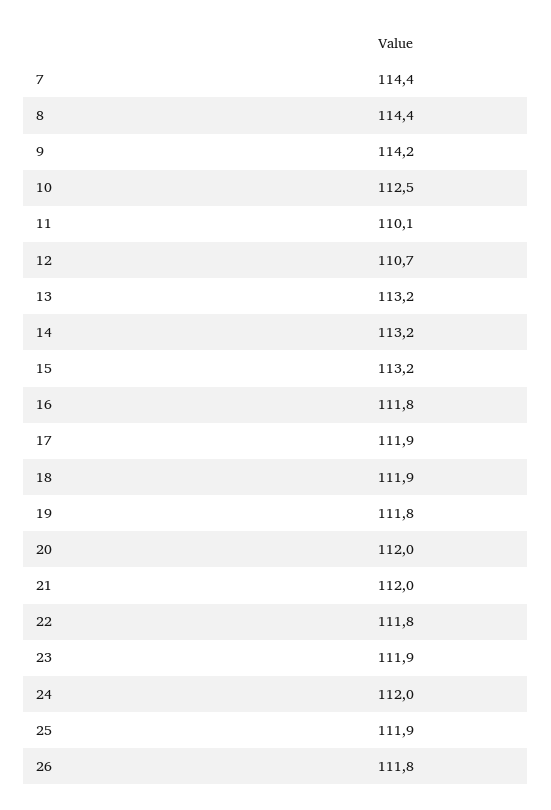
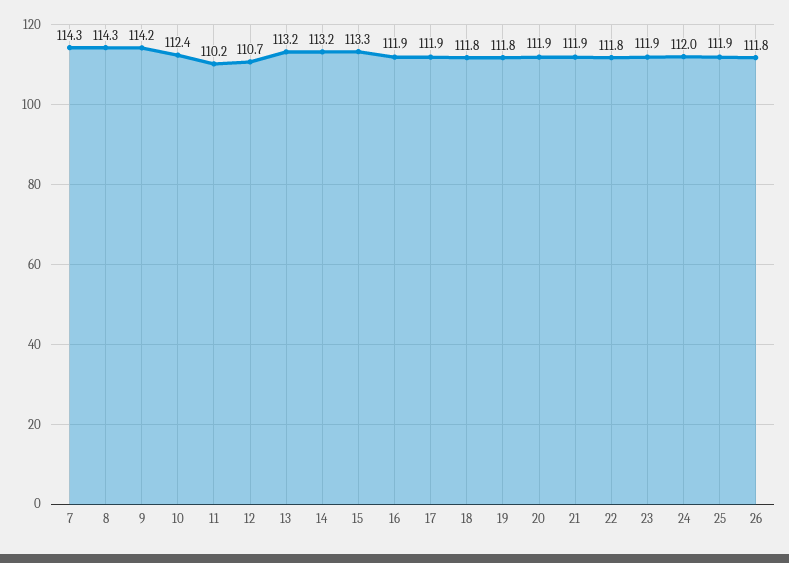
7: 114.4 -> 114.3
8: 114.4 -> 114.3
10: 112.5 -> 112.4
11: 110.1 -> 110.2
15: 113.2 -> 113.3
16: 111.8 -> 111.9
18: 111.9 -> 111.8
20: 112 -> 111.9
21: 112 -> 111.9

